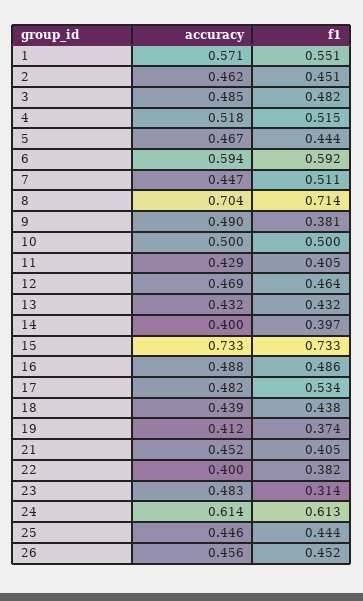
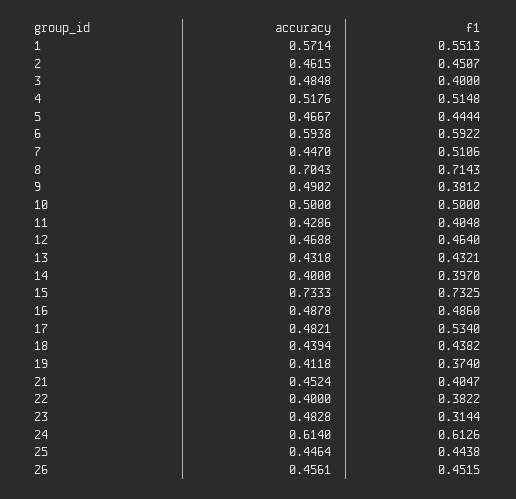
f1, 3: 0.482 -> 0.4

